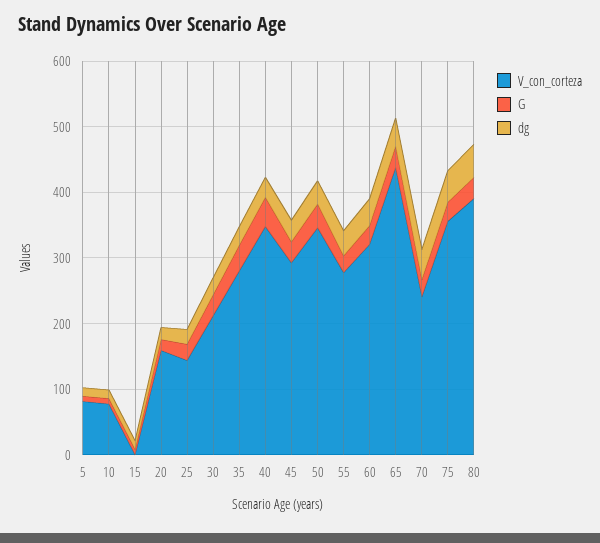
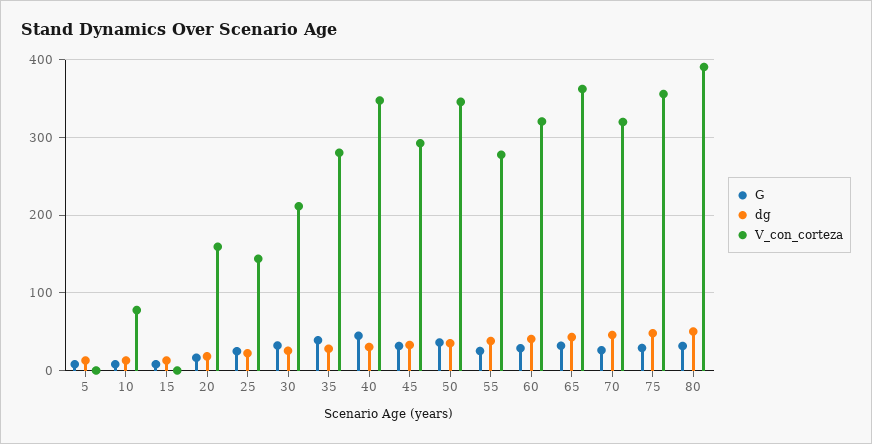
V_con_corteza, 5: 80 -> 0
V_con_corteza, 65: 440 -> 360
V_con_corteza, 70: 240 -> 320

